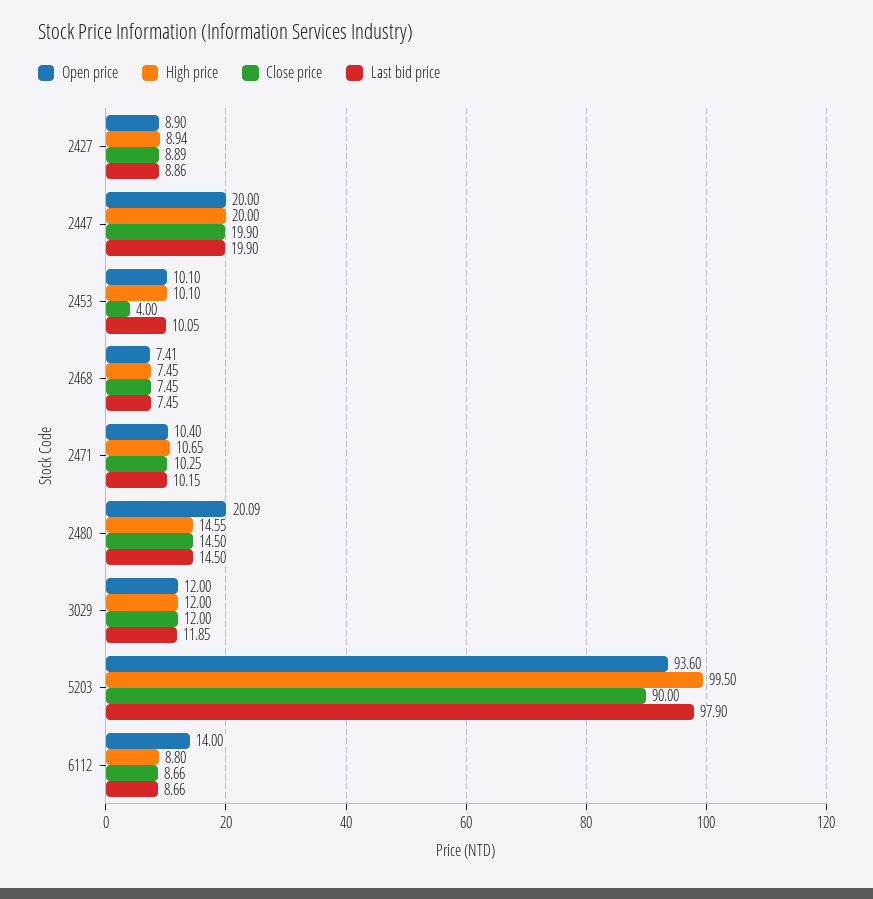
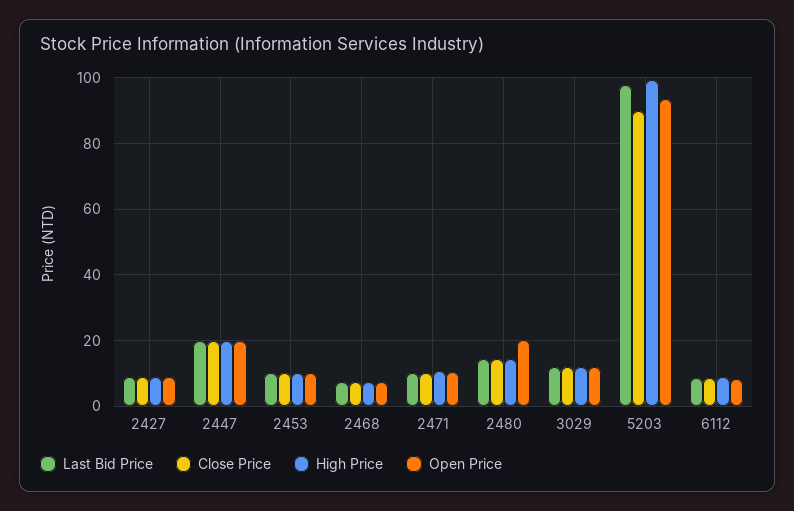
Close price, 2453: 4 -> 10
Open price, 6112: 14 -> 8

